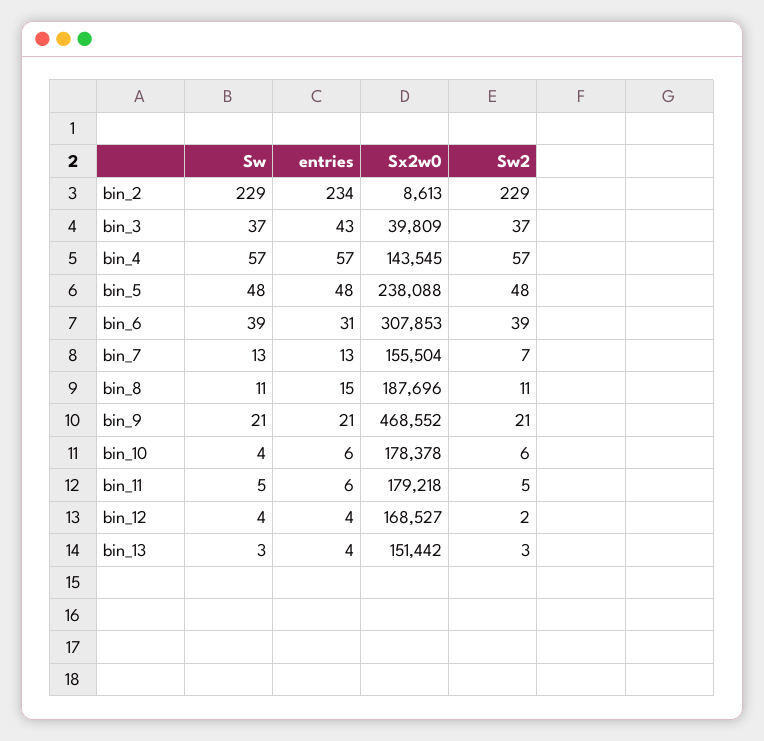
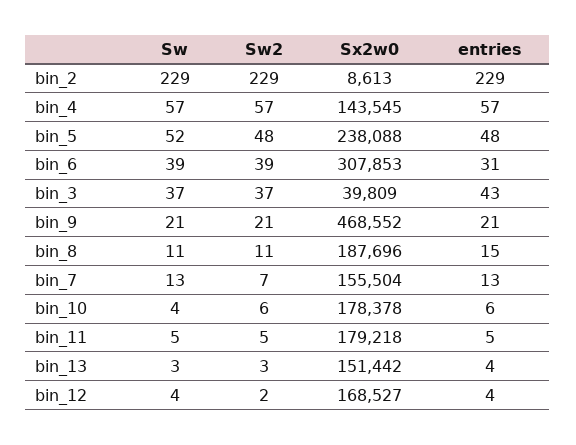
entries, bin_2: 234 -> 229
Sw, bin_5: 48 -> 52
entries, bin_11: 6 -> 5

